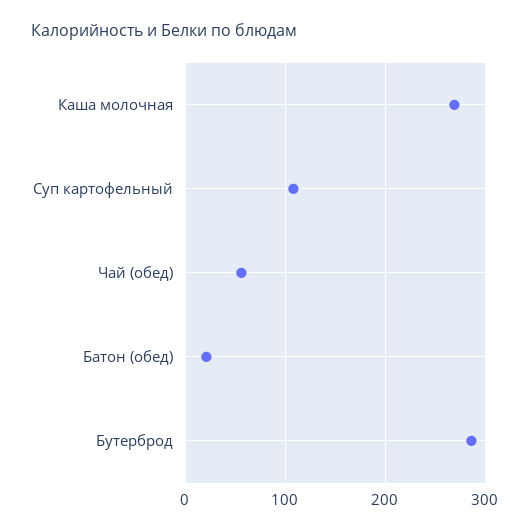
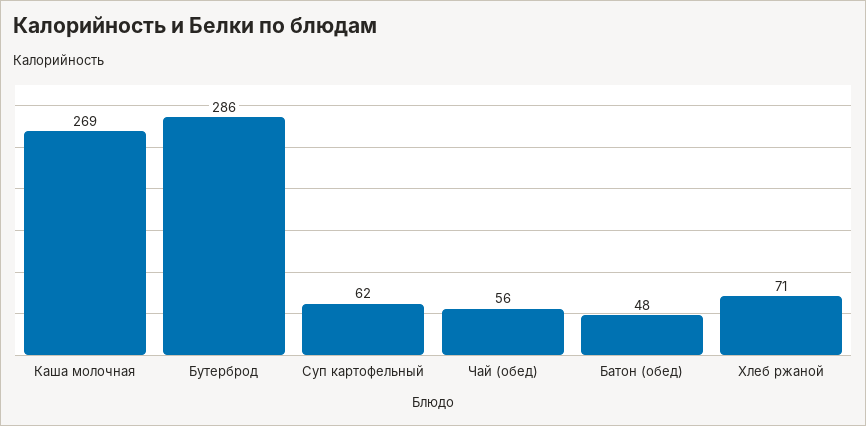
Суп картофельный: 110 -> 62
Батон (обед): 20 -> 48
Хлеб ржаной: none -> 71

